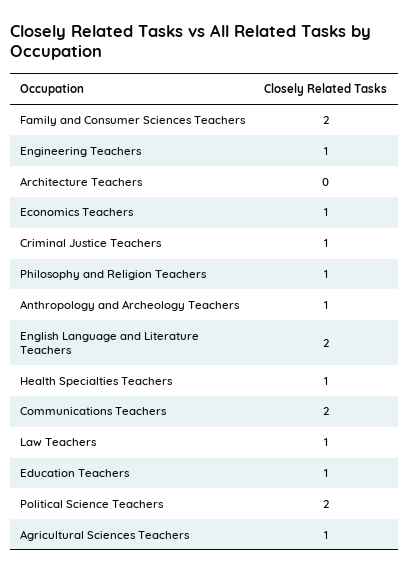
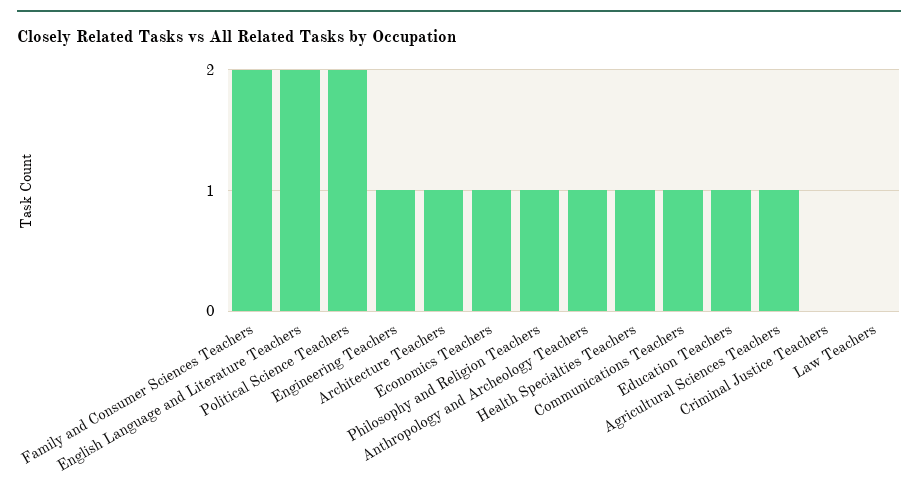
Architecture Teachers: 0 -> 1
Criminal Justice Teachers: 1 -> 0
Communications Teachers: 2 -> 1
Law Teachers: 1 -> 0

